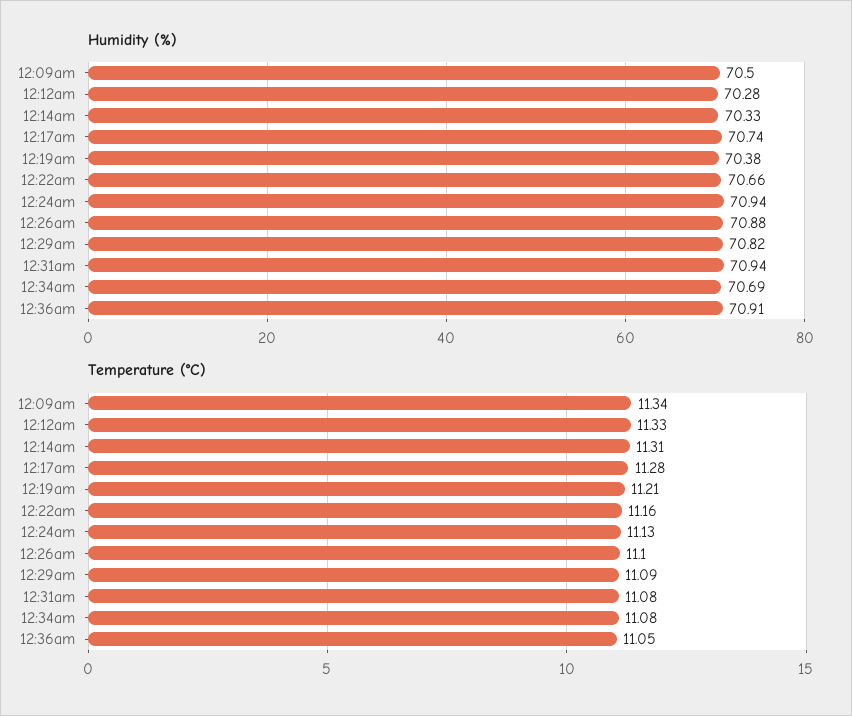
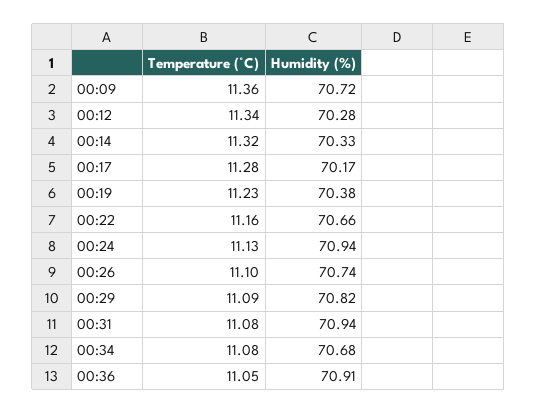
Humidity (%), 12:09am: 70.5 -> 70.72
Humidity (%), 12:17am: 70.74 -> 70.17
Humidity (%), 12:26am: 70.88 -> 70.74
Humidity (%), 12:34am: 70.69 -> 70.68
Temperature (°C), 12:09am: 11.34 -> 11.36
Temperature (°C), 12:12am: 11.33 -> 11.34
Temperature (°C), 12:14am: 11.31 -> 11.32
Temperature (°C), 12:19am: 11.21 -> 11.23

